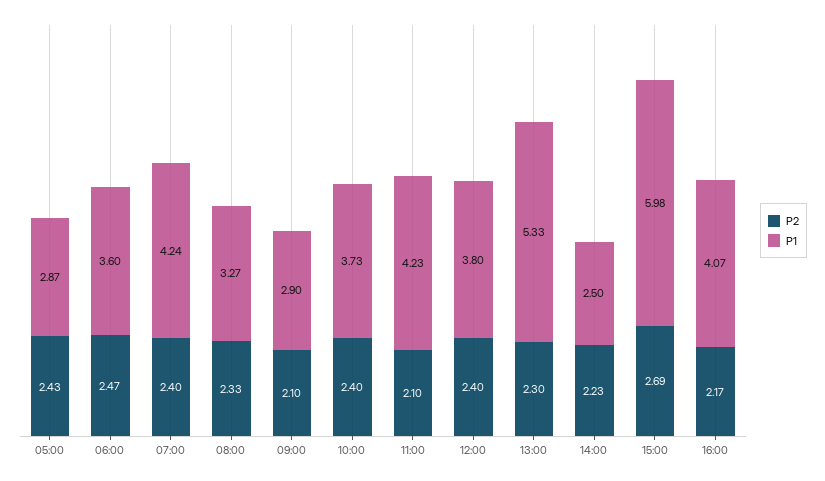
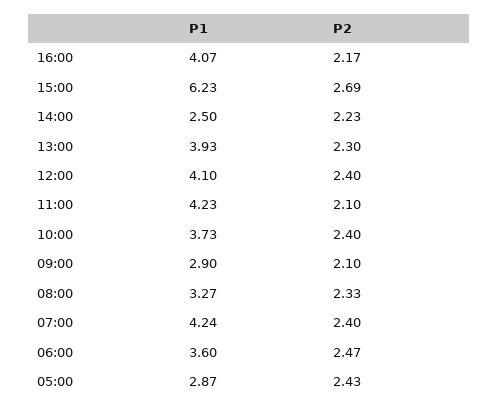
P1, 12:00: 3.8 -> 4.1
P1, 13:00: 5.33 -> 3.93
P1, 15:00: 5.98 -> 6.23

